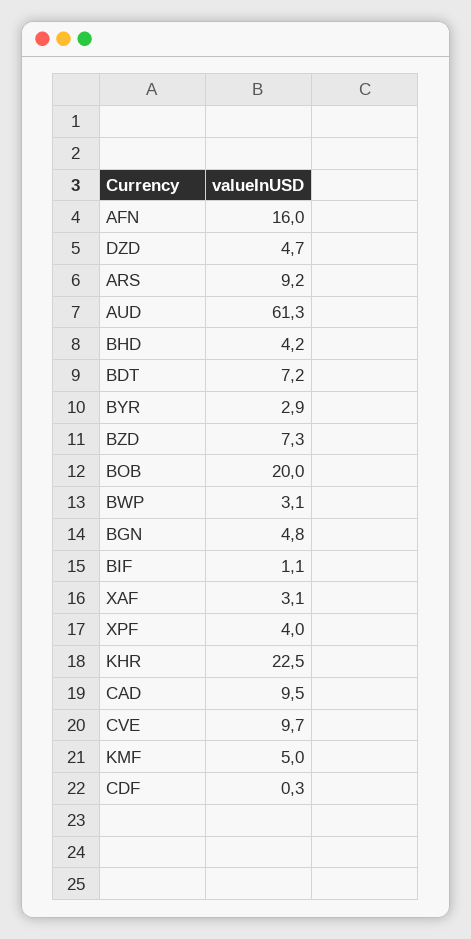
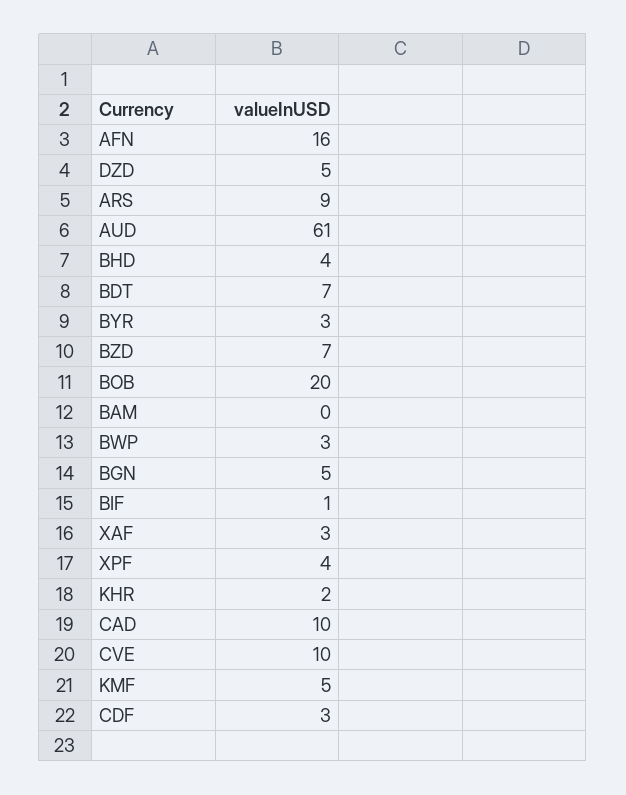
KHR: 22.5 -> 2
CDF: 0.3 -> 3
BAM: none -> 0

